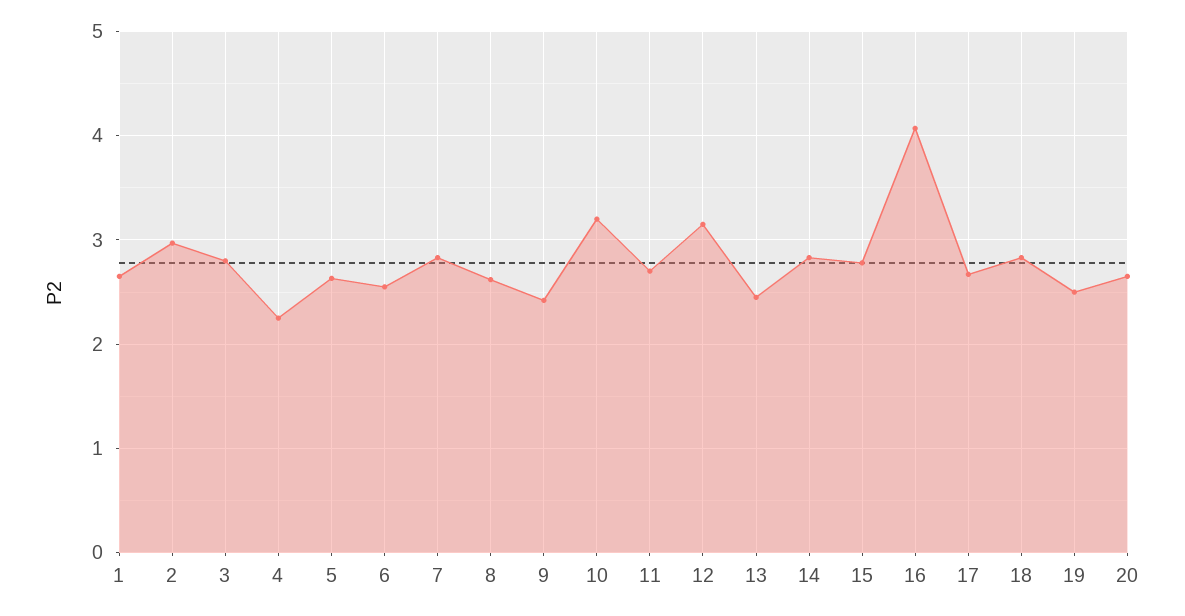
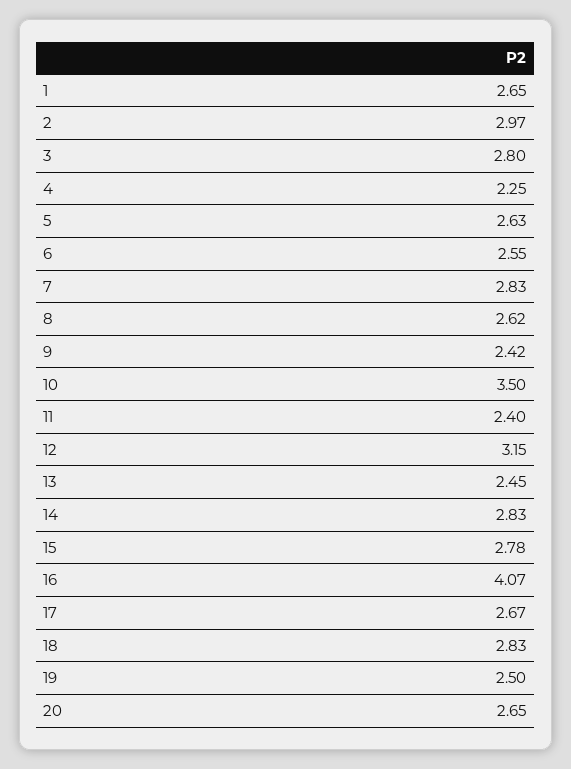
10: 3.2 -> 3.5
11: 2.7 -> 2.4

